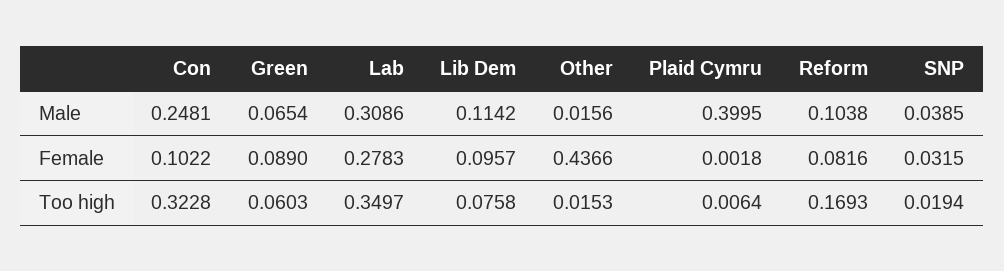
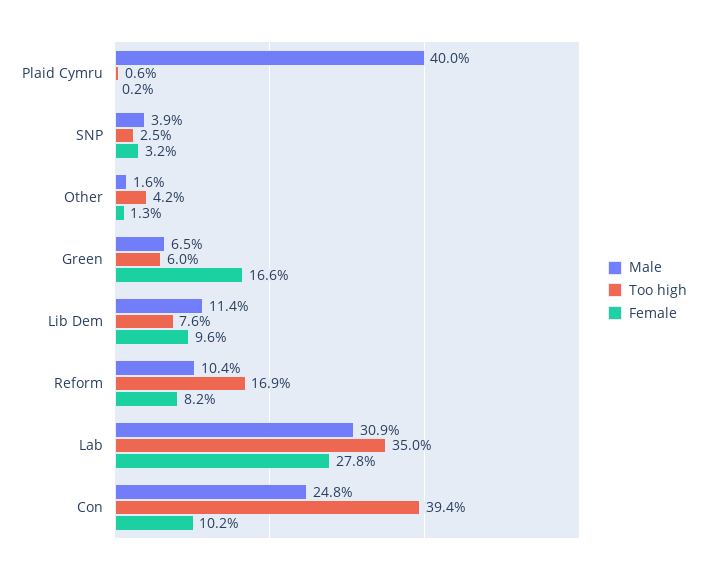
Female, Green: 0.089 -> 0.166
Female, Other: 0.4366 -> 0.013
Too high, Con: 0.3228 -> 0.394
Too high, Other: 0.0153 -> 0.042
Too high, SNP: 0.0194 -> 0.025

